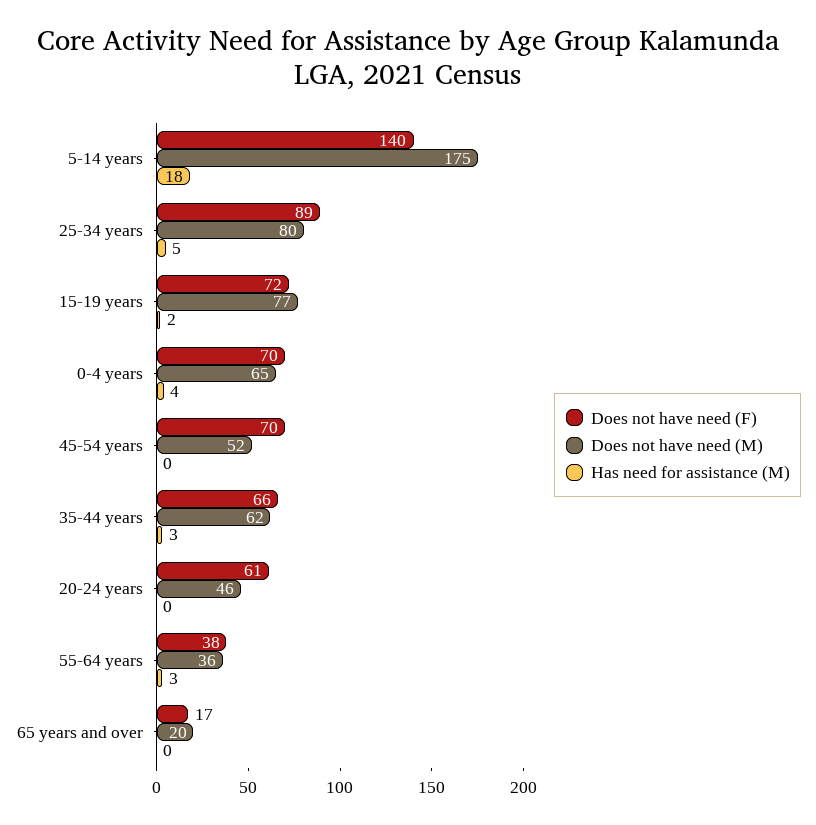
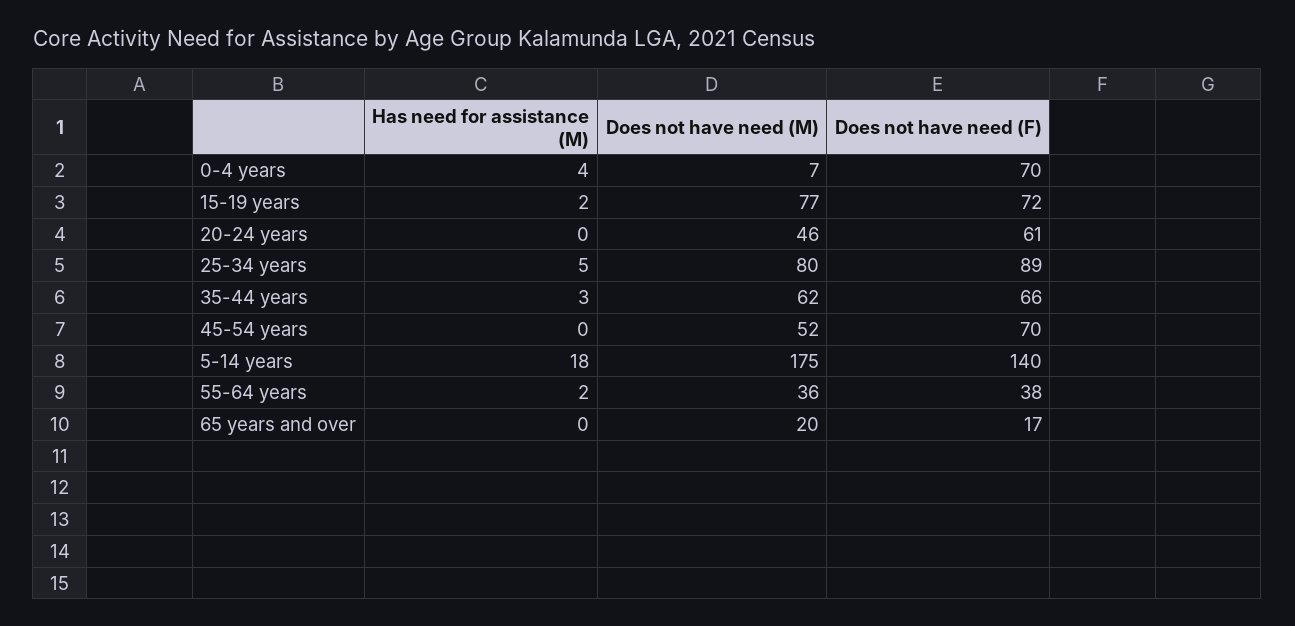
Does not have need (M), 0-4 years: 65 -> 7
Has need for assistance (M), 55-64 years: 3 -> 2

